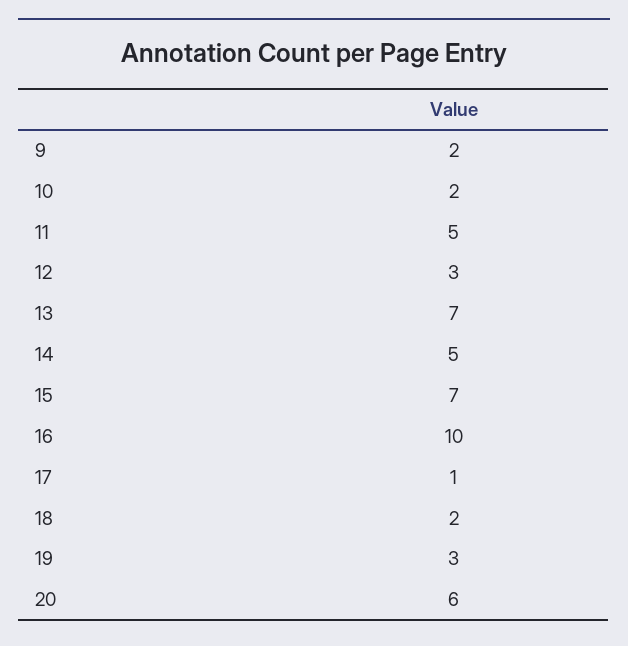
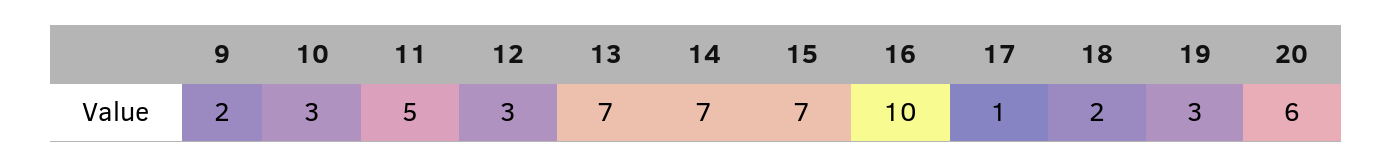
10: 2 -> 3
14: 5 -> 7

